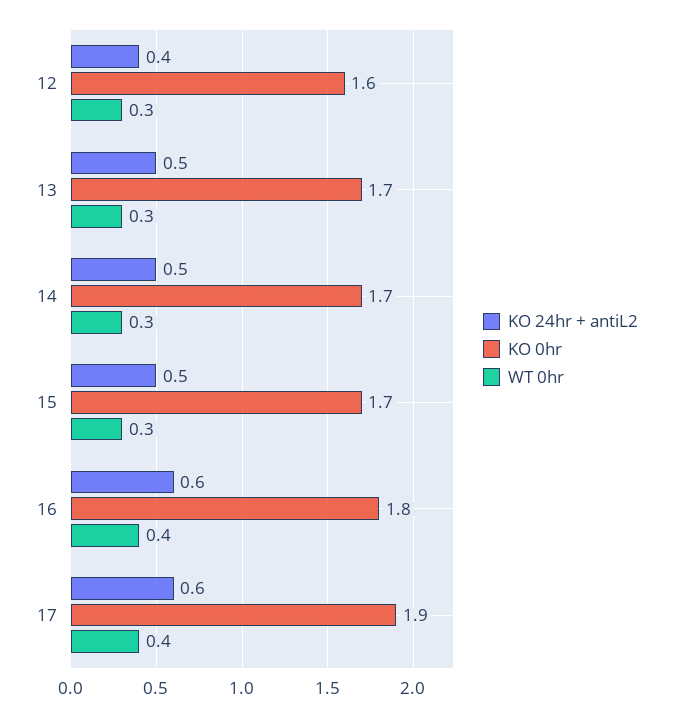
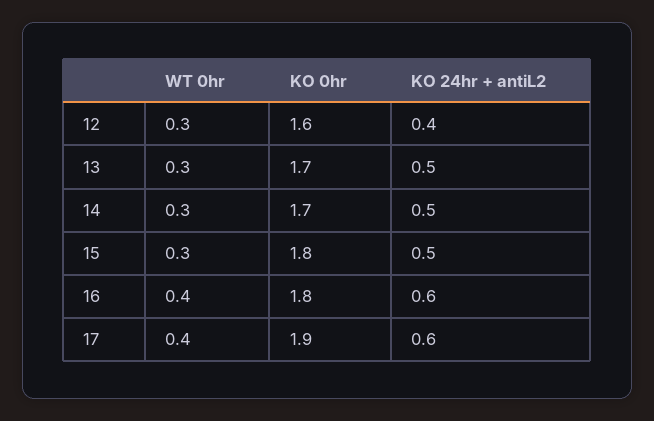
KO 0hr, 15: 1.7 -> 1.8

